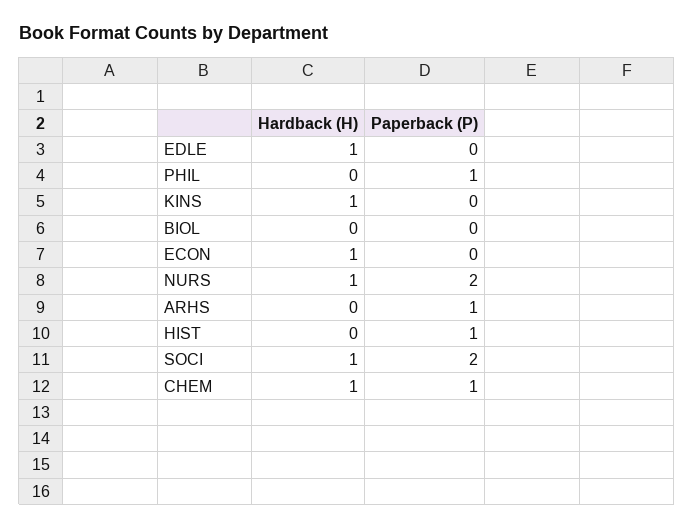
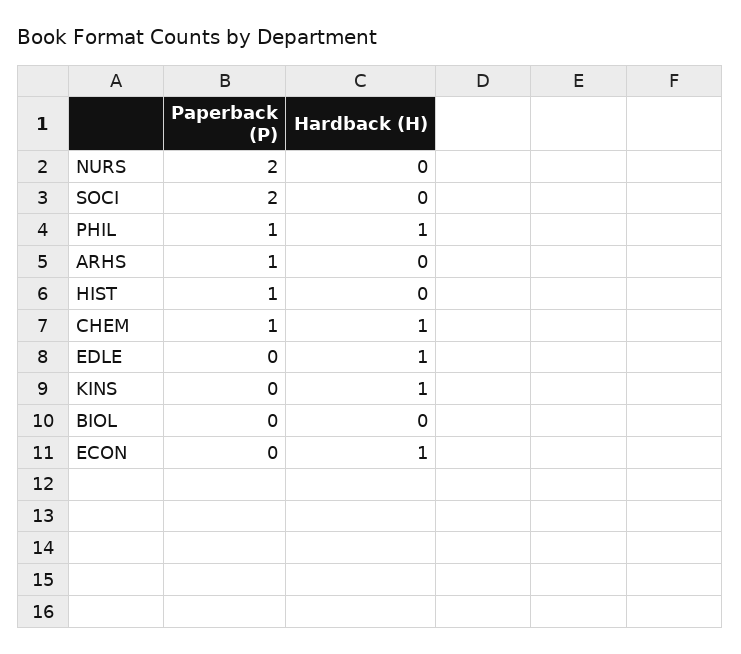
Hardback (H), PHIL: 0 -> 1
Hardback (H), NURS: 1 -> 0
Hardback (H), SOCI: 1 -> 0

